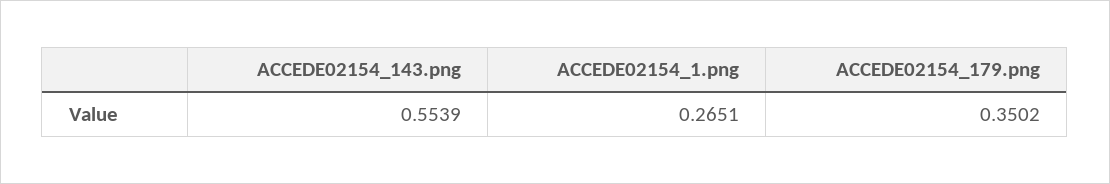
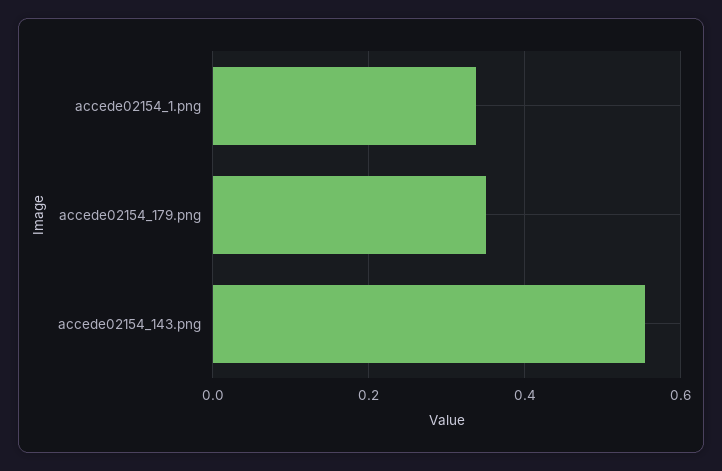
ACCEDE02154_1.png: 0.2651 -> 0.34

